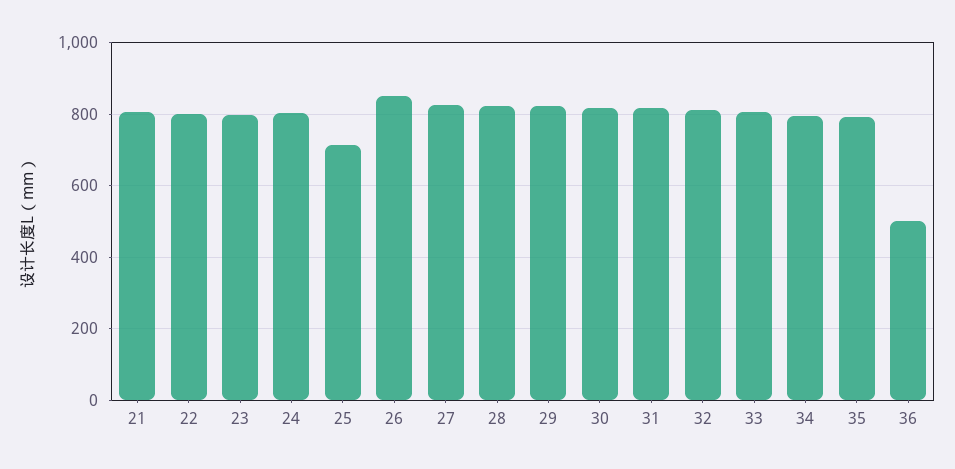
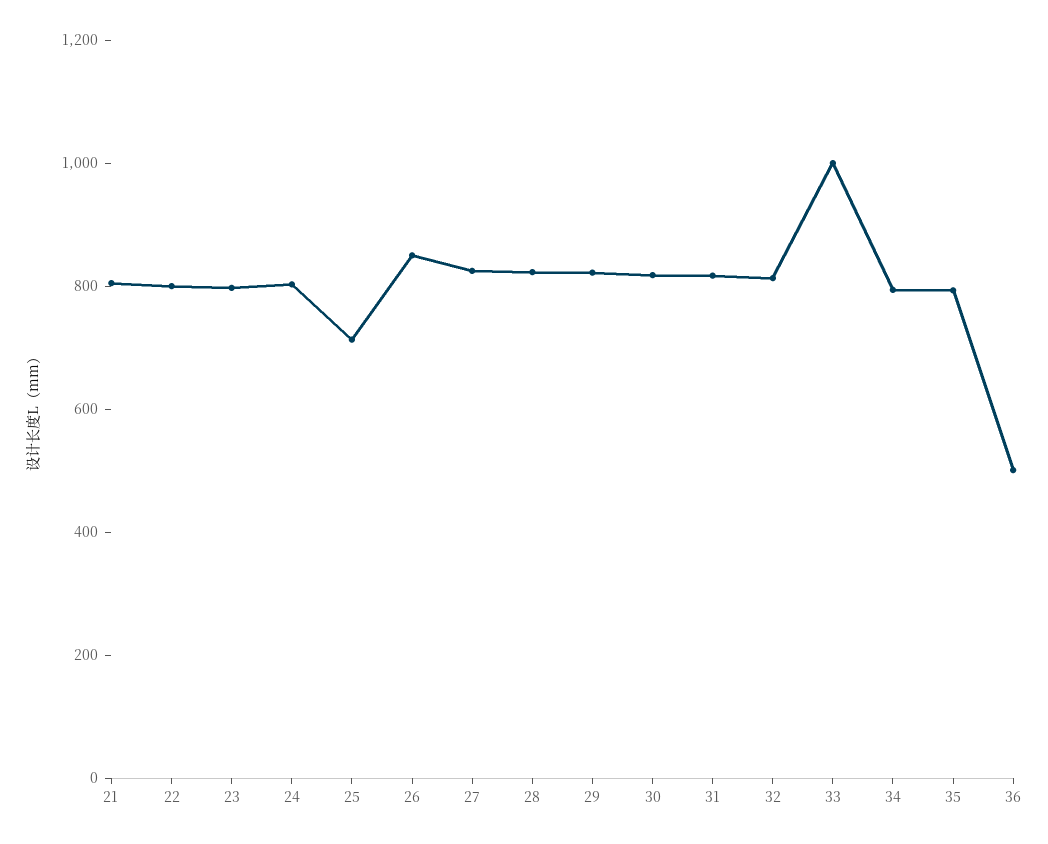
33: 800 -> 1000

